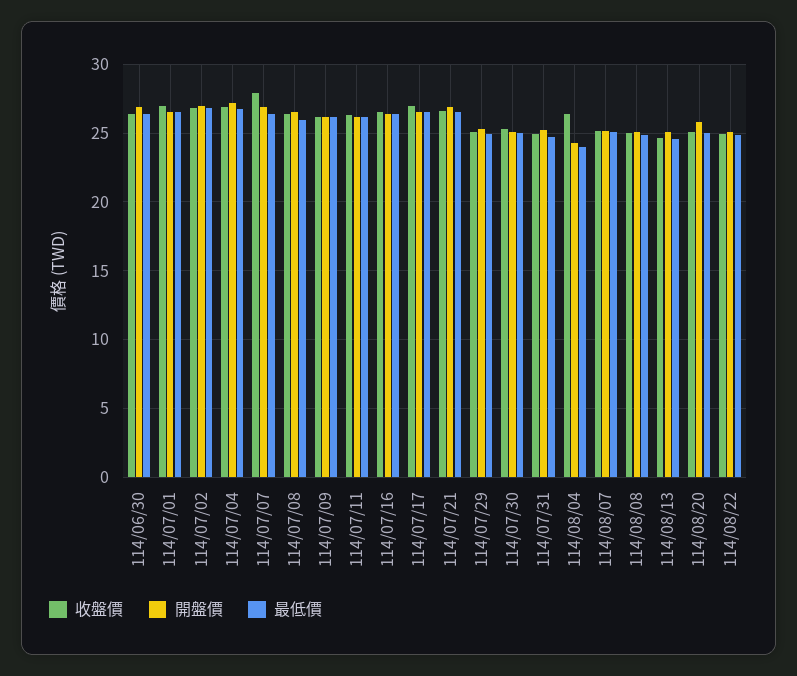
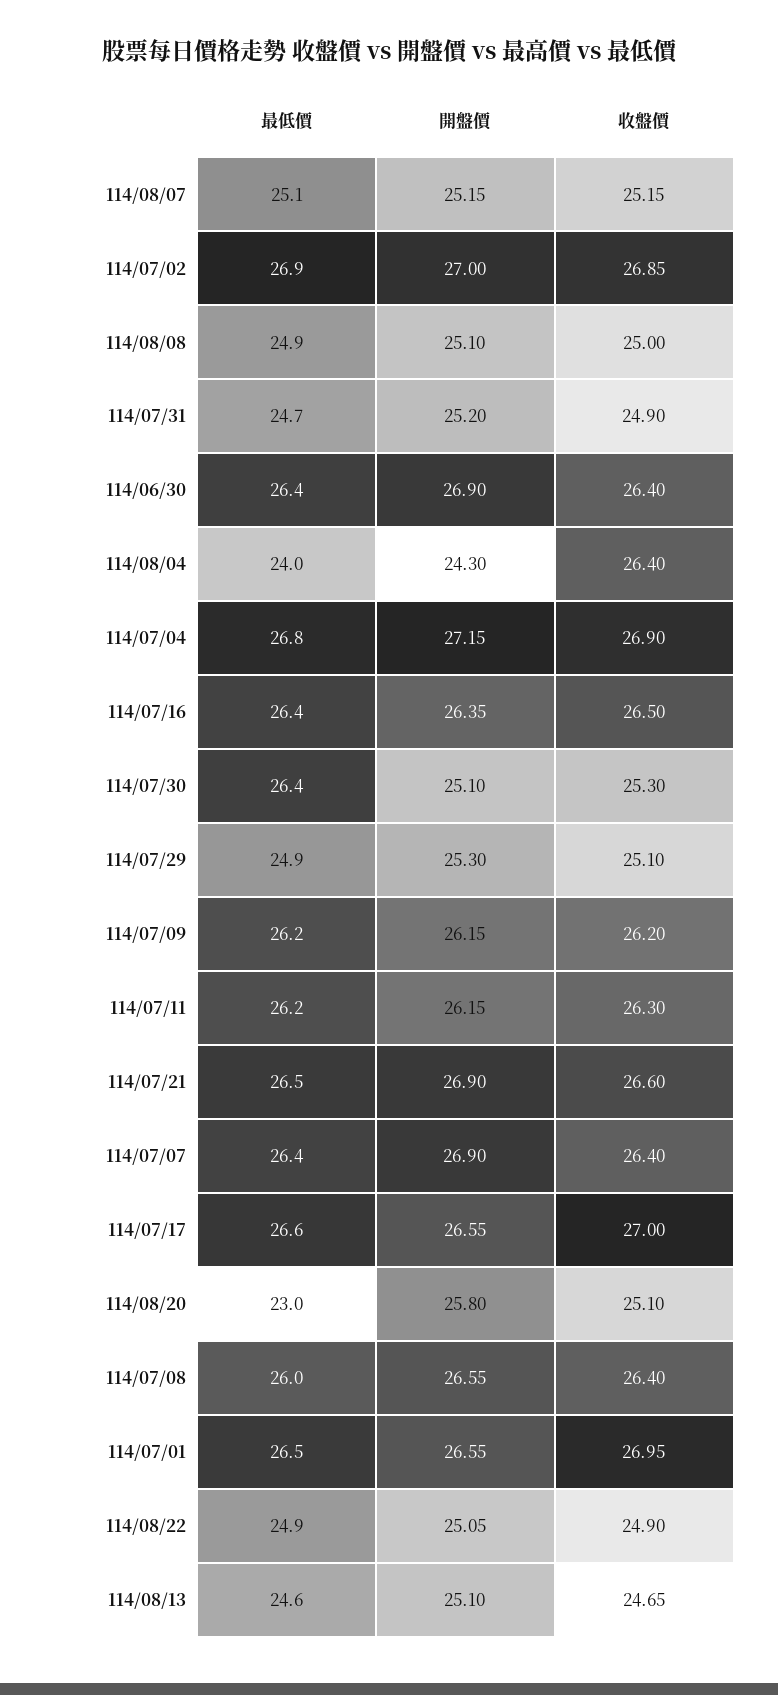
收盤價, 114/07/07: 28 -> 26.4
最低價, 114/07/30: 25 -> 26.4
最低價, 114/08/20: 25 -> 23

